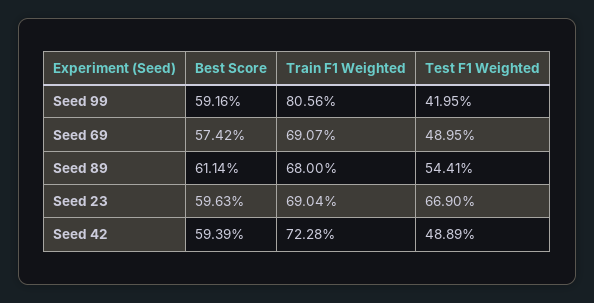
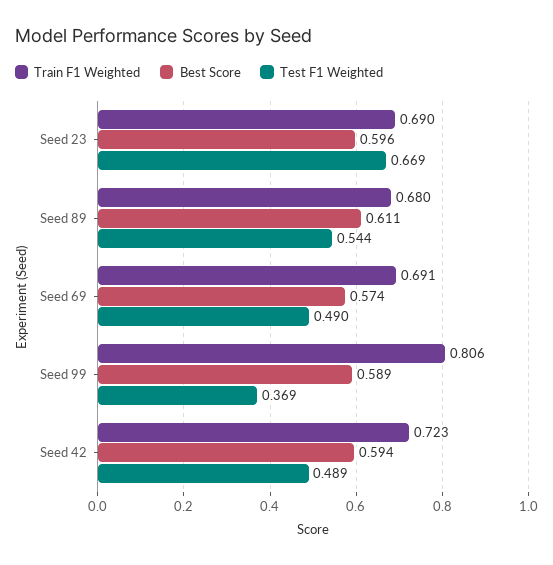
Best Score, Seed 99: 0.5916 -> 0.589
Test F1 Weighted, Seed 99: 0.4195 -> 0.369

